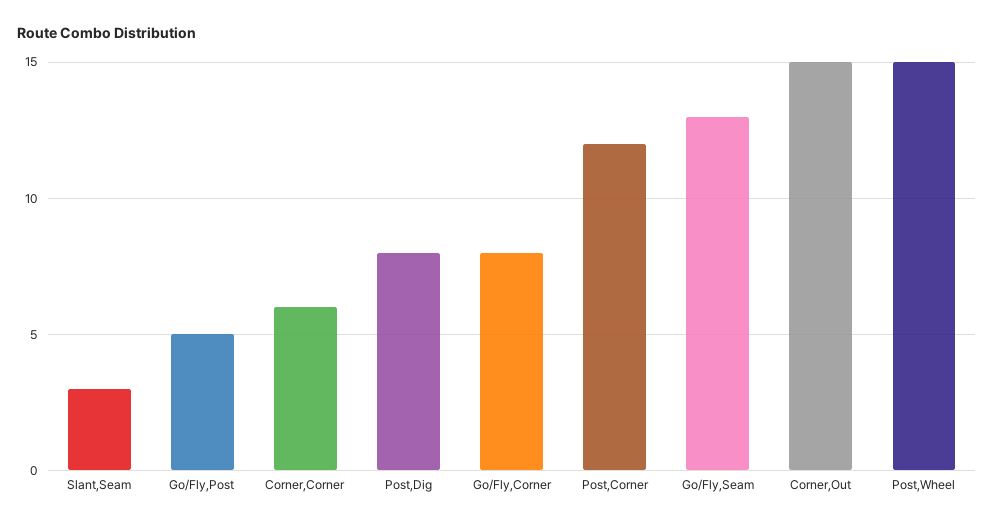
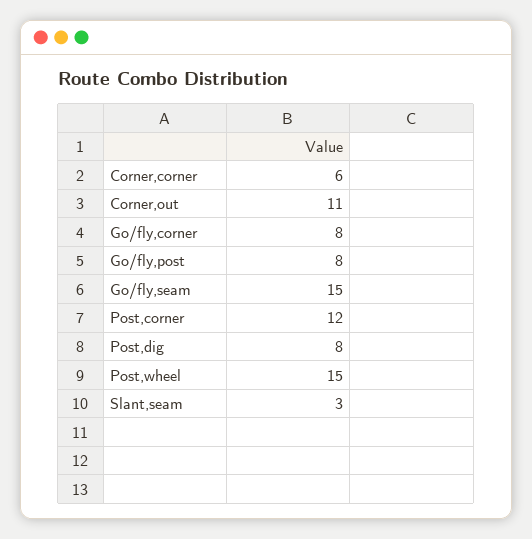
Go/Fly,Post: 5 -> 8
Go/Fly,Seam: 13 -> 15
Corner,Out: 15 -> 11

